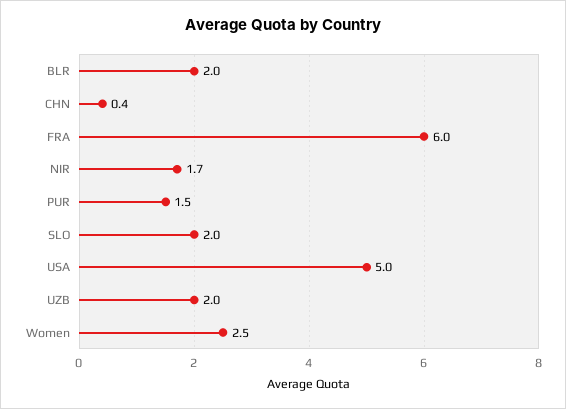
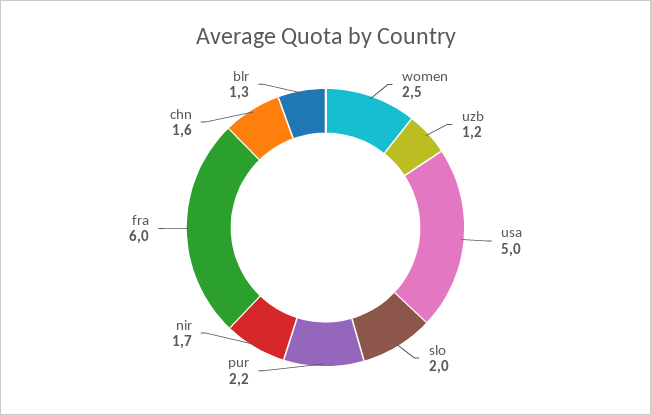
BLR: 2 -> 1.3
CHN: 0.4 -> 1.6
PUR: 1.5 -> 2.2
UZB: 2 -> 1.2

